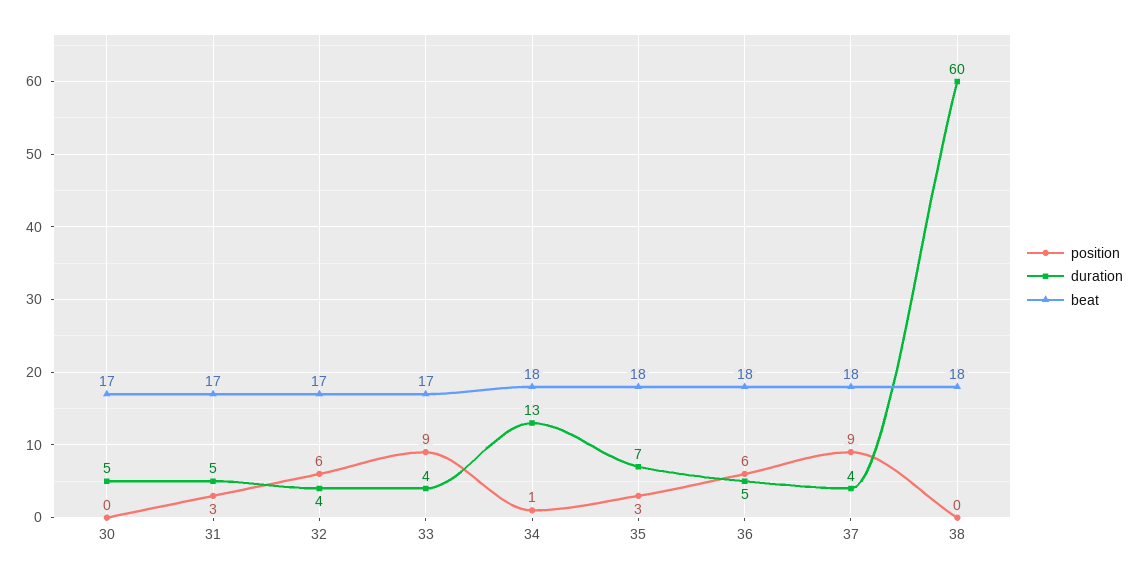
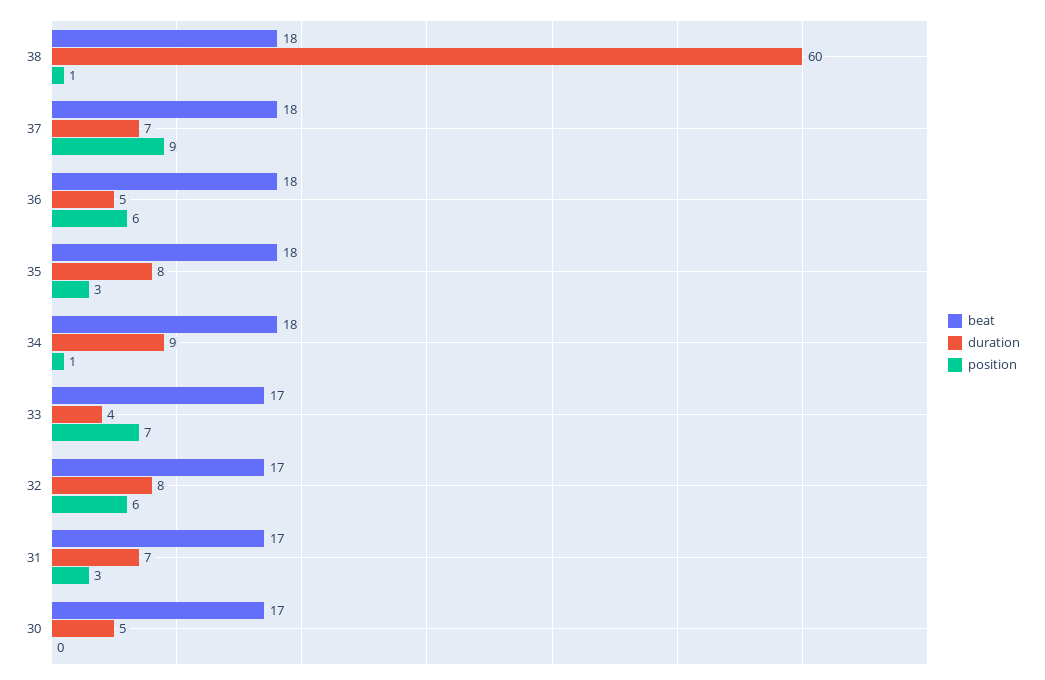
duration, 31: 5 -> 7
duration, 32: 4 -> 8
position, 33: 9 -> 7
duration, 34: 13 -> 9
duration, 35: 7 -> 8
duration, 37: 4 -> 7
position, 38: 0 -> 1

